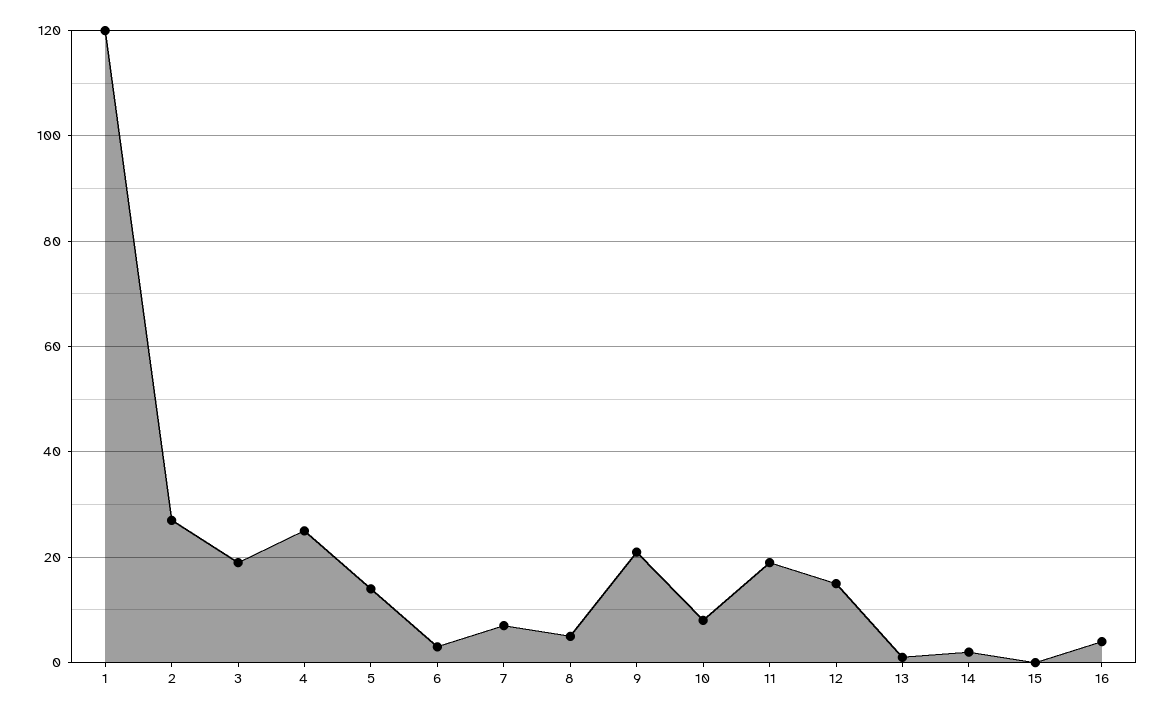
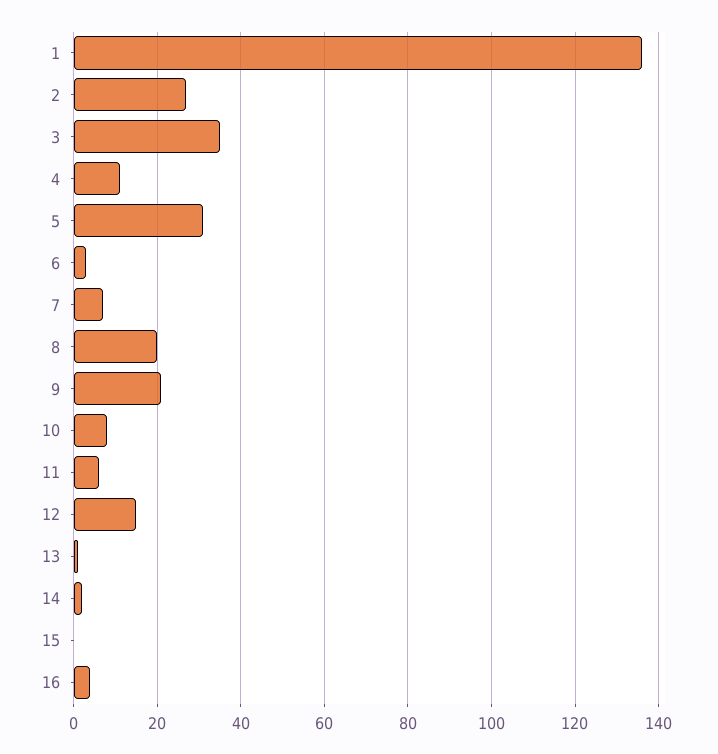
1: 120 -> 135
3: 20 -> 35
4: 25 -> 10
5: 15 -> 30
8: 5 -> 20
11: 20 -> 5

